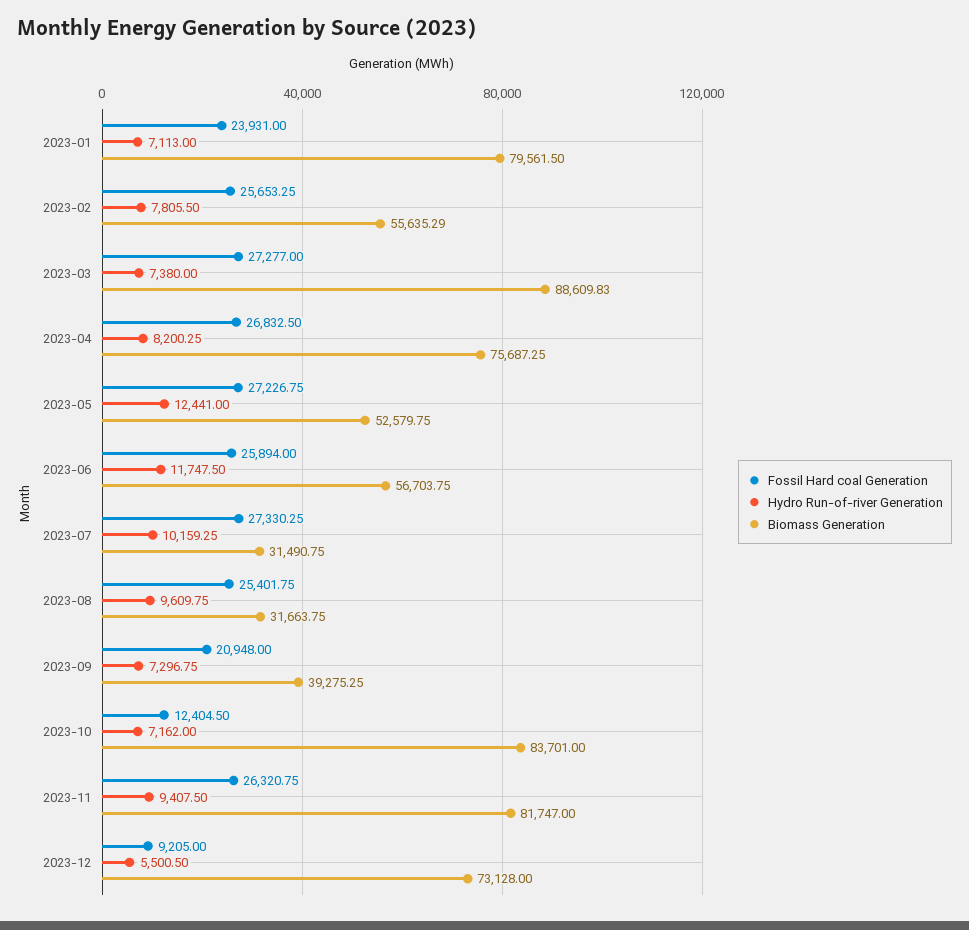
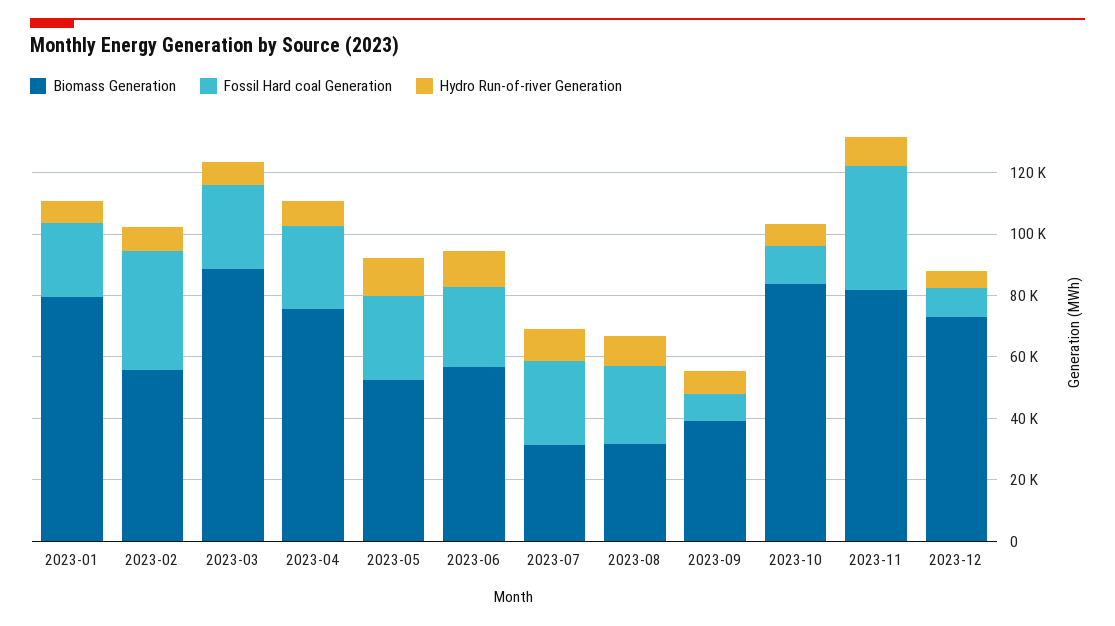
Fossil Hard coal Generation, 2023-02: 25653.25 -> 40000
Fossil Hard coal Generation, 2023-09: 20948 -> 10000
Fossil Hard coal Generation, 2023-11: 26320.75 -> 40000

